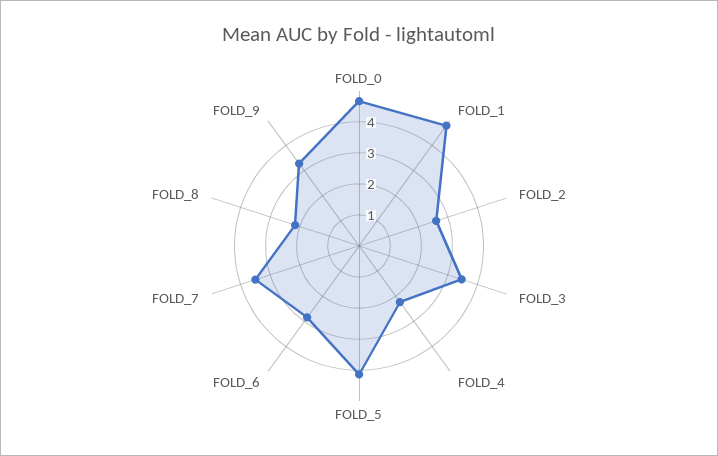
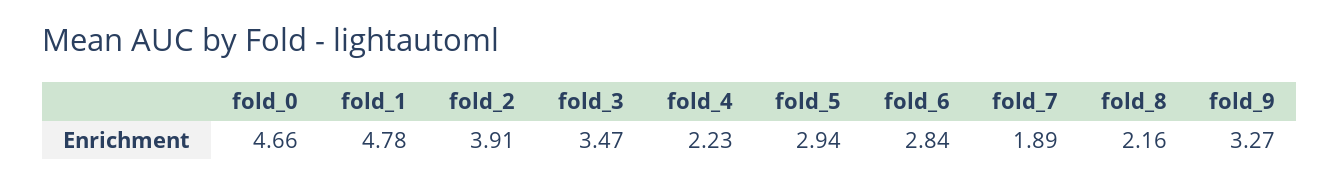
FOLD_2: 2.5 -> 3.91
FOLD_5: 4 -> 2.94
FOLD_7: 3.5 -> 1.89

